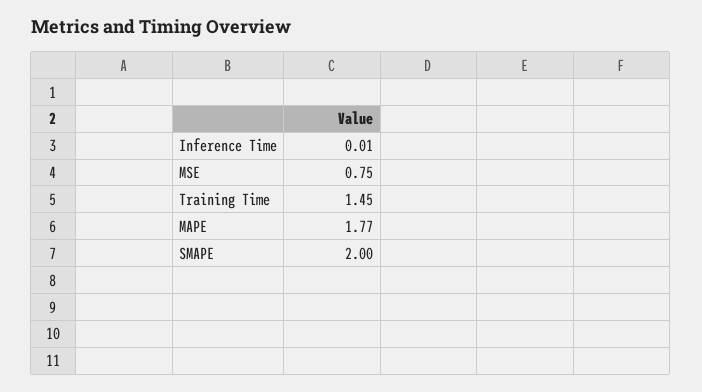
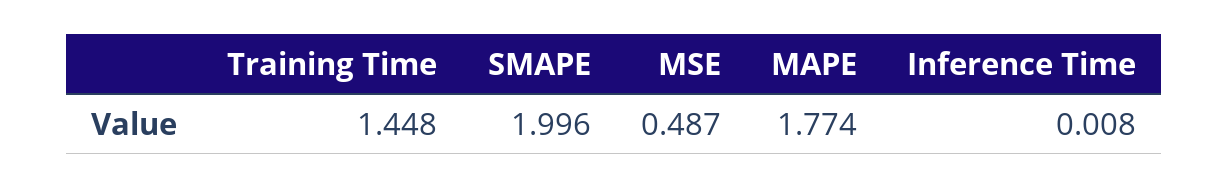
MSE: 0.75 -> 0.487

